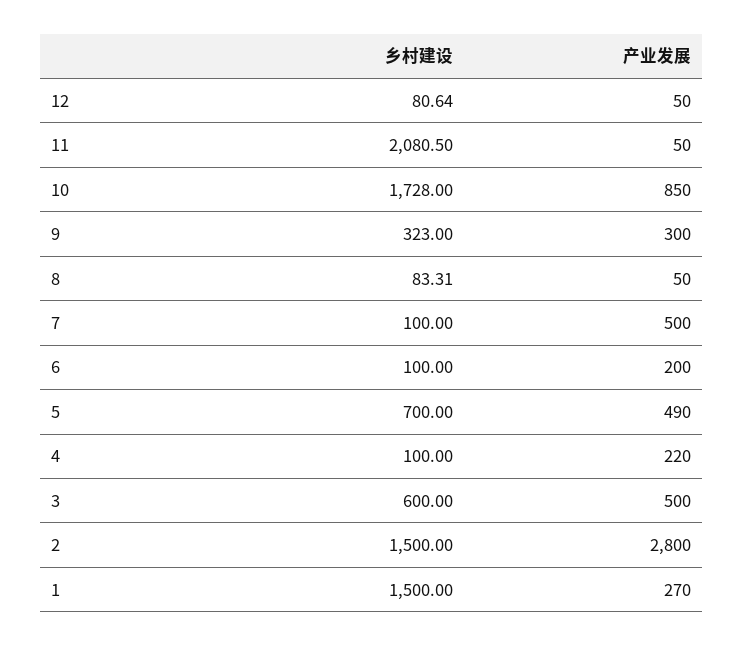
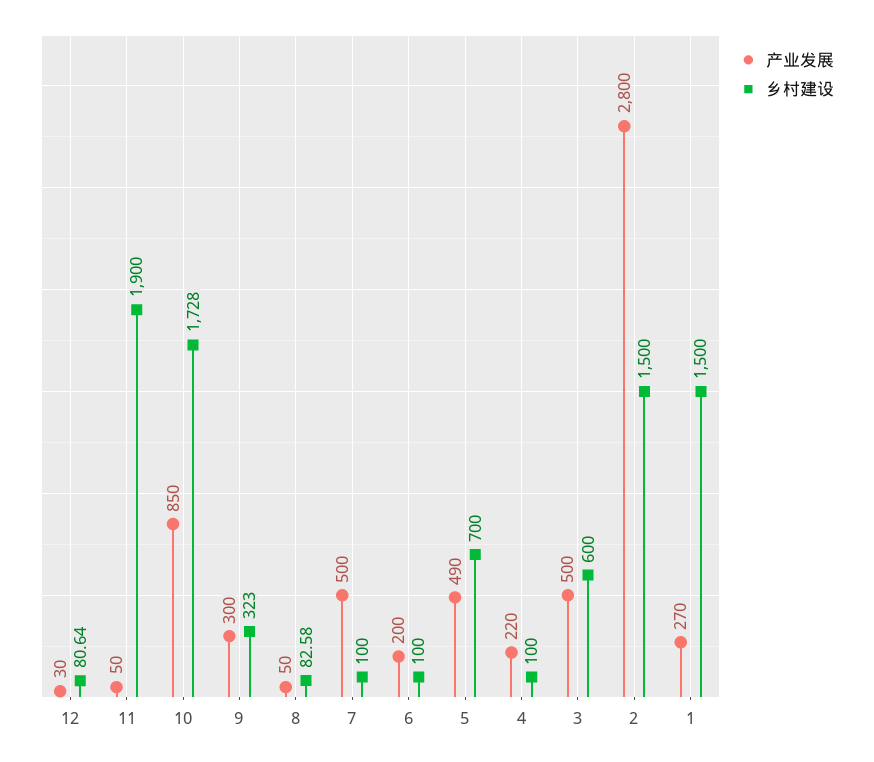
产业发展, 12: 50 -> 30
乡村建设, 11: 2080.5 -> 1900
乡村建设, 8: 83.31 -> 82.58

